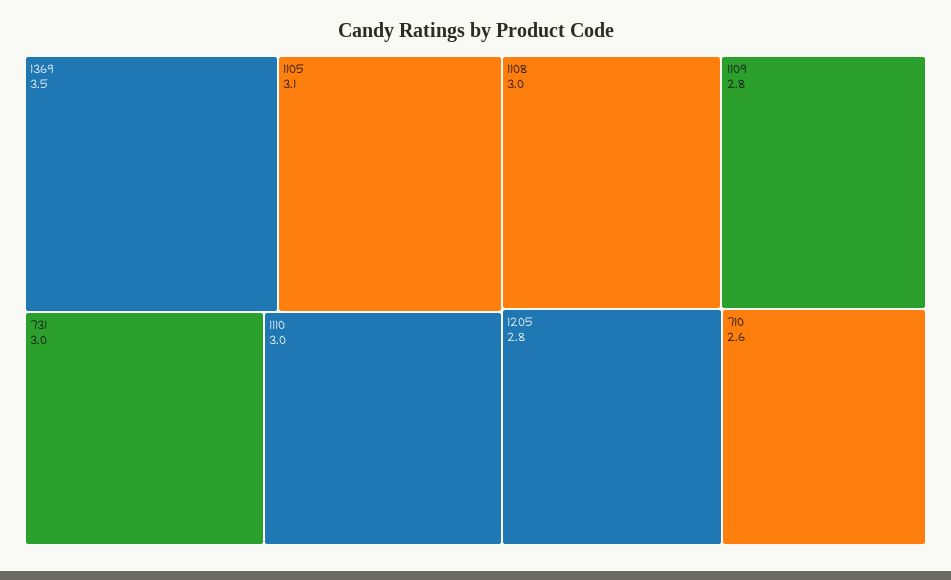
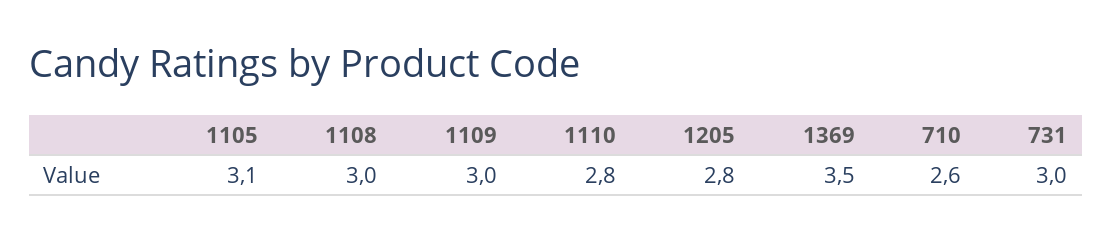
1110: 3 -> 2.8
1109: 2.8 -> 3

